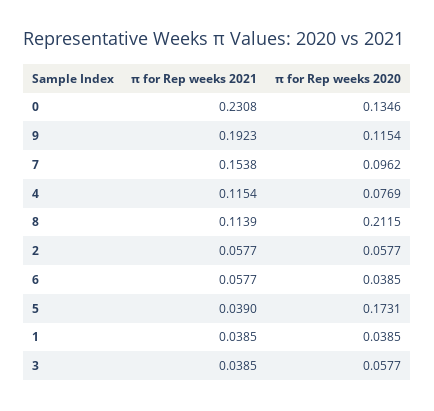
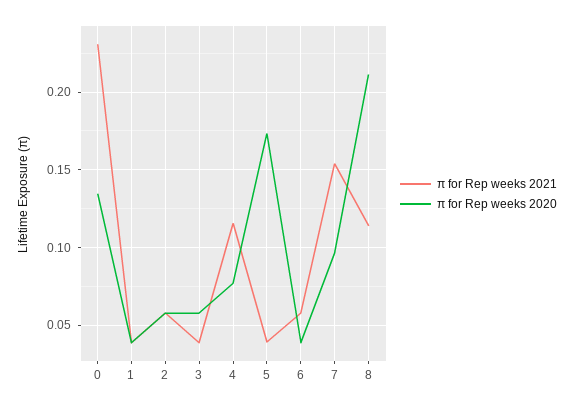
π for Rep weeks 2021, 9: 0.1923 -> none
π for Rep weeks 2020, 9: 0.1154 -> none

